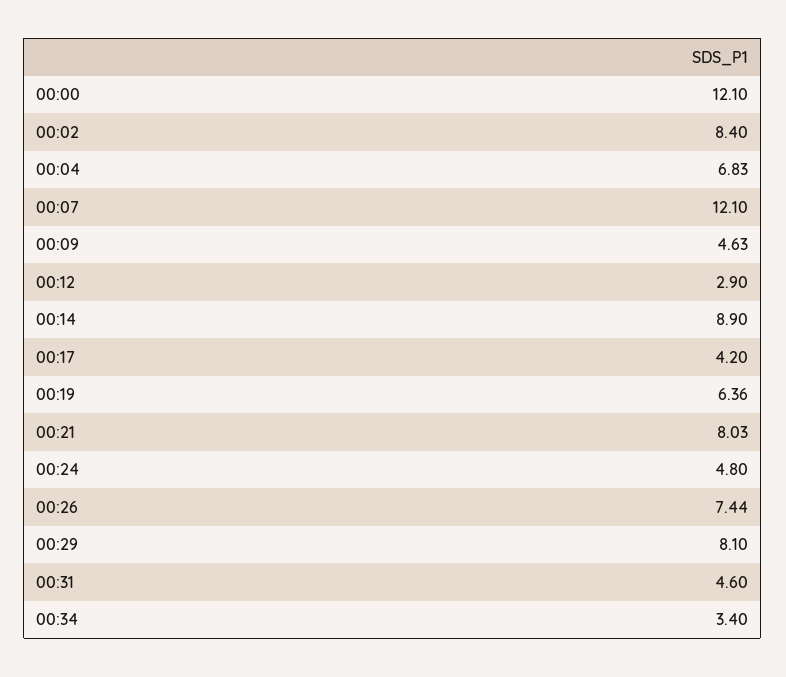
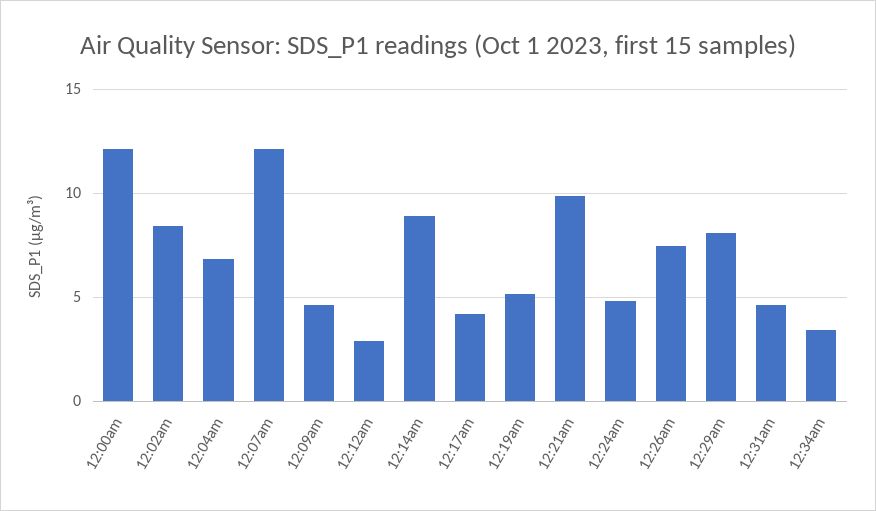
00:19: 6.36 -> 5
00:21: 8.03 -> 10

